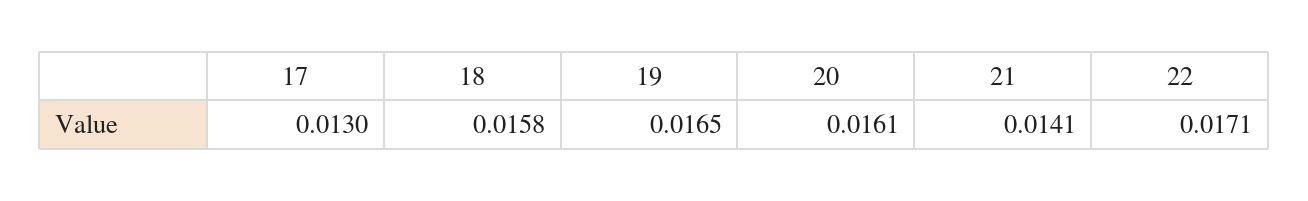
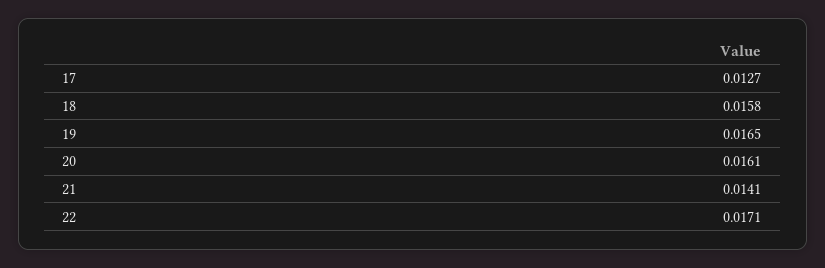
17: 0.013 -> 0.0127

